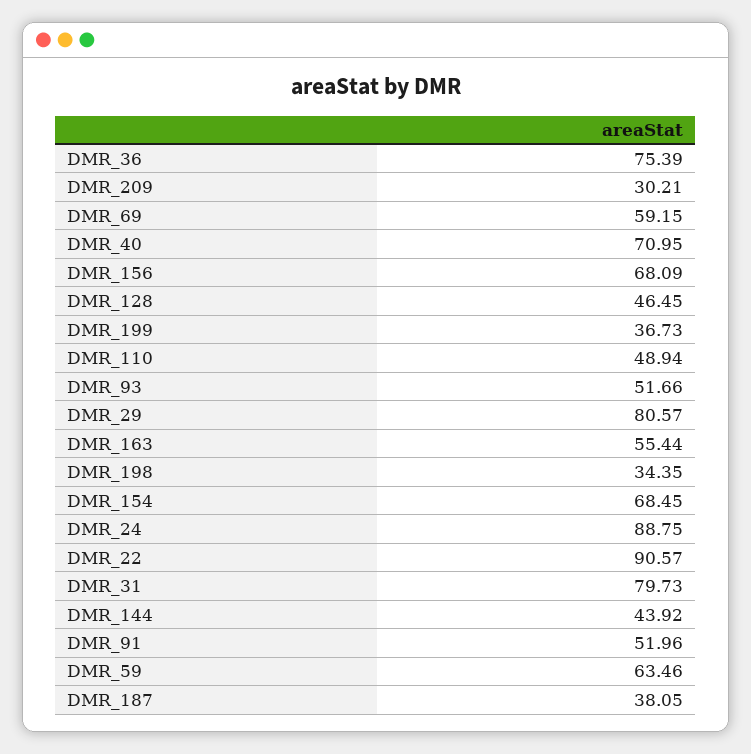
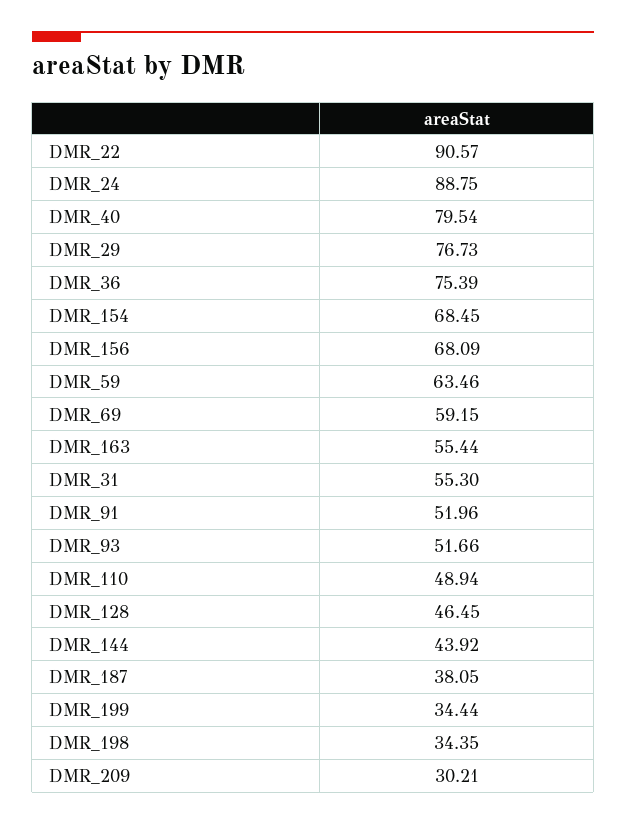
DMR_40: 70.95 -> 79.54
DMR_199: 36.73 -> 34.44
DMR_29: 80.57 -> 76.73
DMR_31: 79.73 -> 55.3

